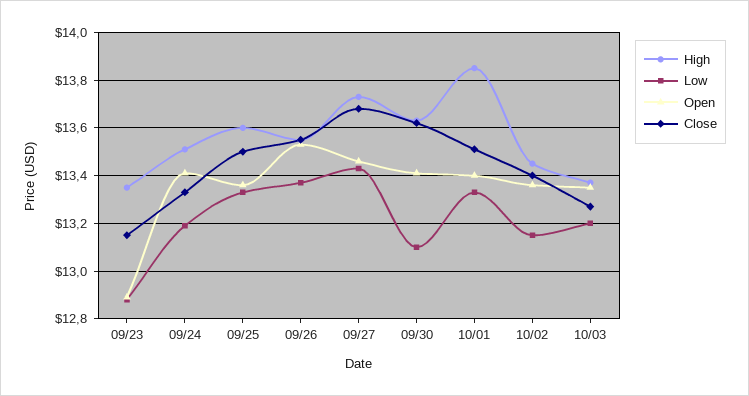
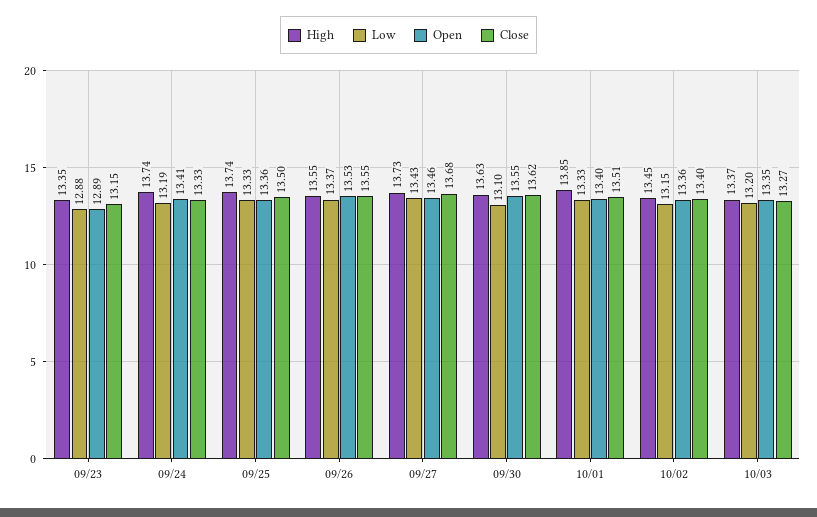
High, 09/24: 13.5 -> 13.74
High, 09/25: 13.6 -> 13.74
Open, 09/30: 13.4 -> 13.55

